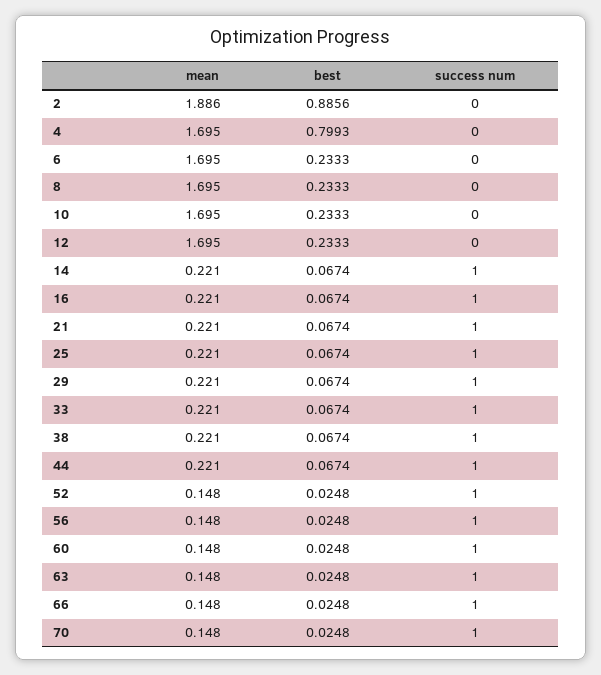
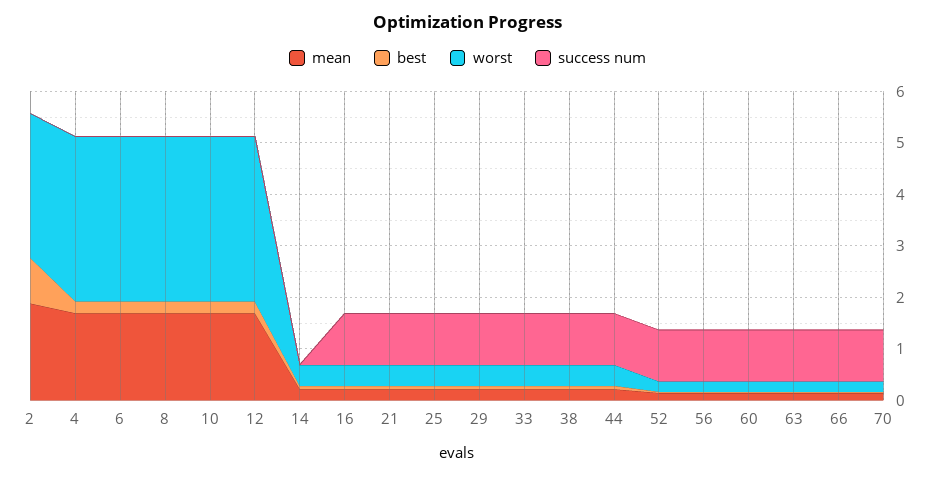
best, 4: 0.7993 -> 0.2
success num, 14: 1 -> 0
worst, 2: none -> 2.8
worst, 4: none -> 3.2
worst, 6: none -> 3.2
worst, 8: none -> 3.2
worst, 10: none -> 3.2
worst, 12: none -> 3.2
worst, 14: none -> 0.4
worst, 16: none -> 0.4
worst, 21: none -> 0.4
worst, 25: none -> 0.4
worst, 29: none -> 0.4
worst, 33: none -> 0.4
worst, 38: none -> 0.4
worst, 44: none -> 0.4
worst, 52: none -> 0.2
worst, 56: none -> 0.2
worst, 60: none -> 0.2
worst, 63: none -> 0.2
worst, 66: none -> 0.2
worst, 70: none -> 0.2

